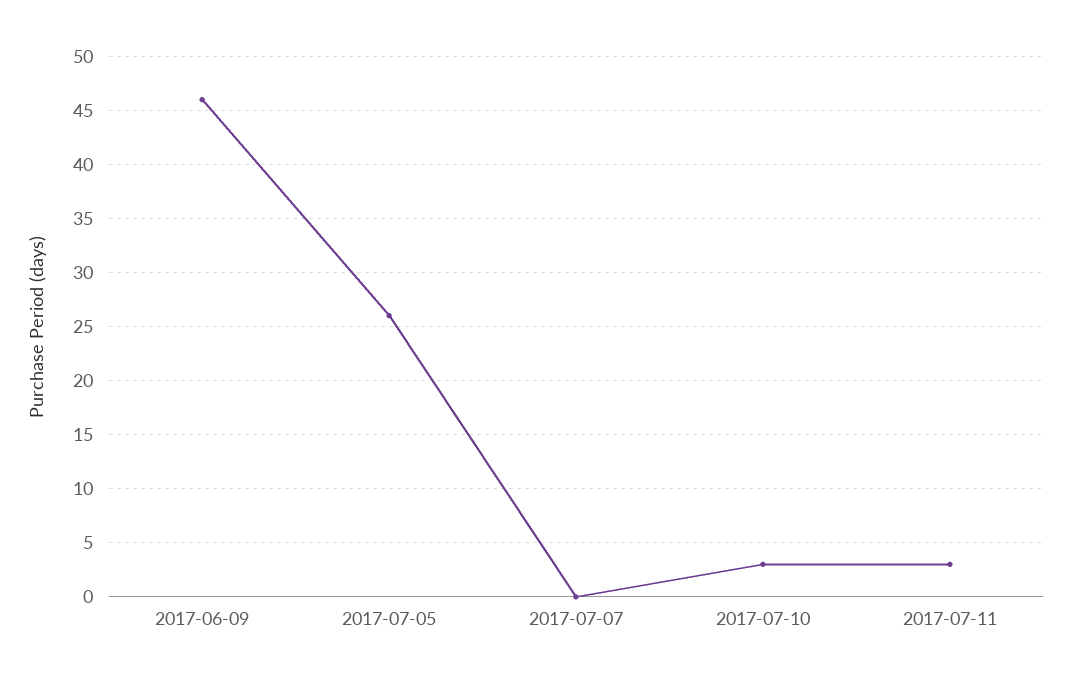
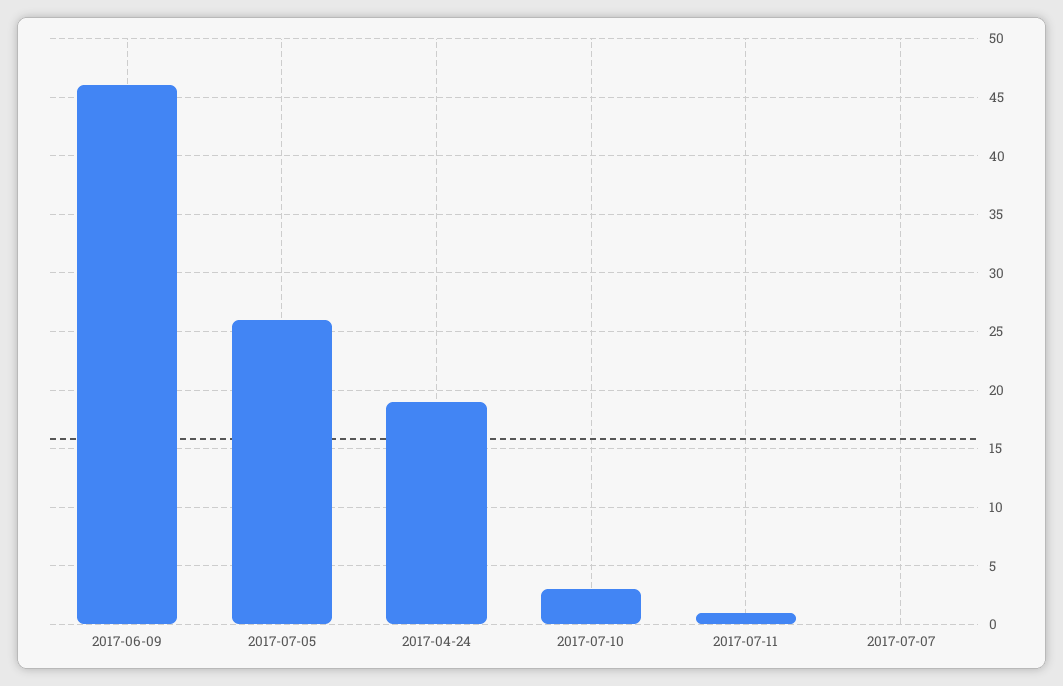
2017-07-11: 3 -> 1
2017-04-24: none -> 19

